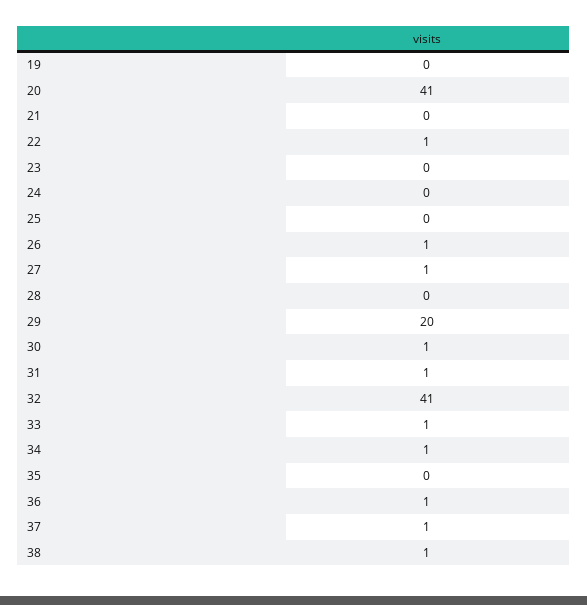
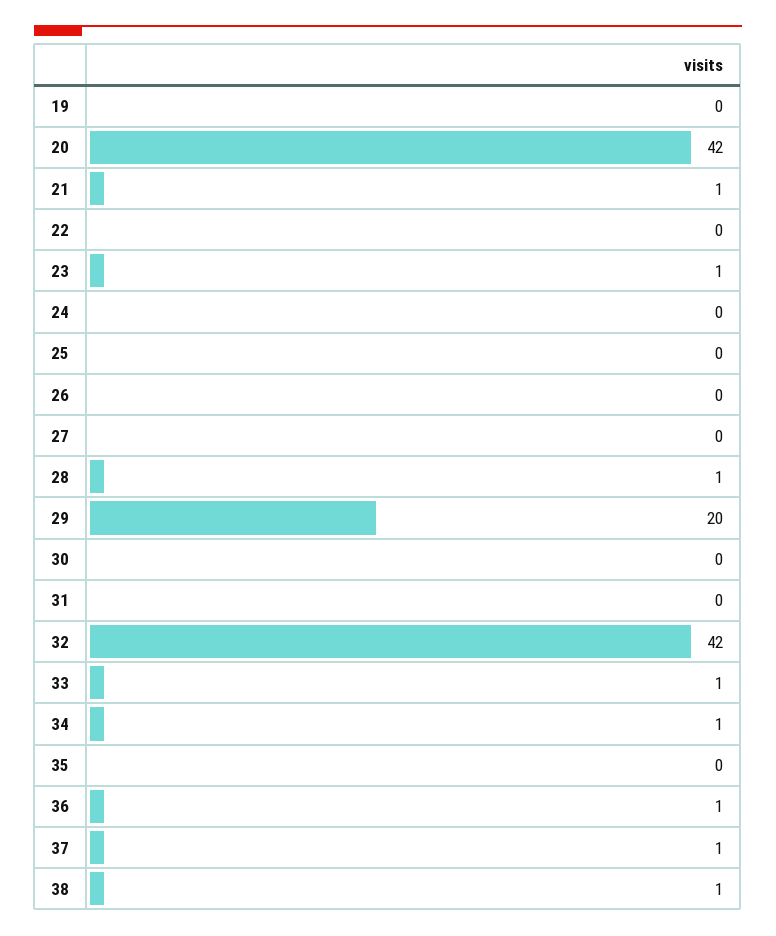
20: 41 -> 42
21: 0 -> 1
22: 1 -> 0
23: 0 -> 1
26: 1 -> 0
27: 1 -> 0
28: 0 -> 1
30: 1 -> 0
31: 1 -> 0
32: 41 -> 42

